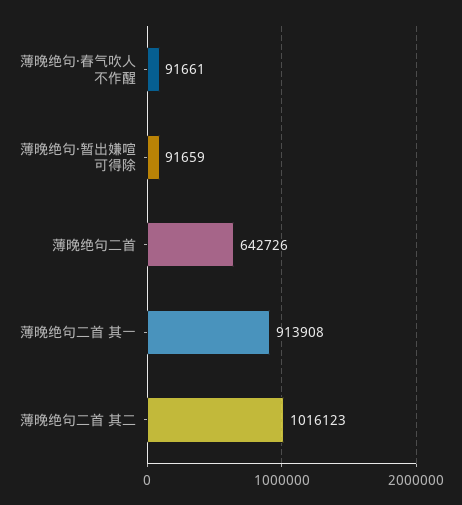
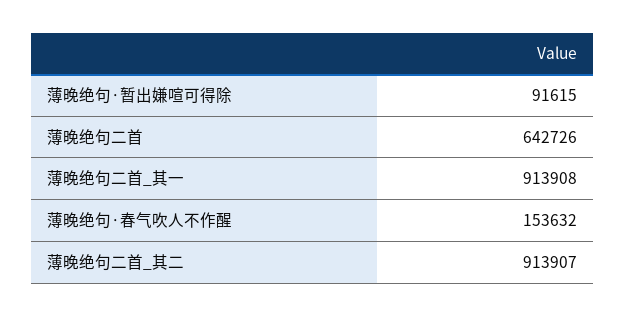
薄晚绝句·春气吹人不作醒: 91661 -> 153632
薄晚绝句·暂出嫌喧可得除: 91659 -> 91615
薄晚绝句二首 其二: 1016123 -> 913907

